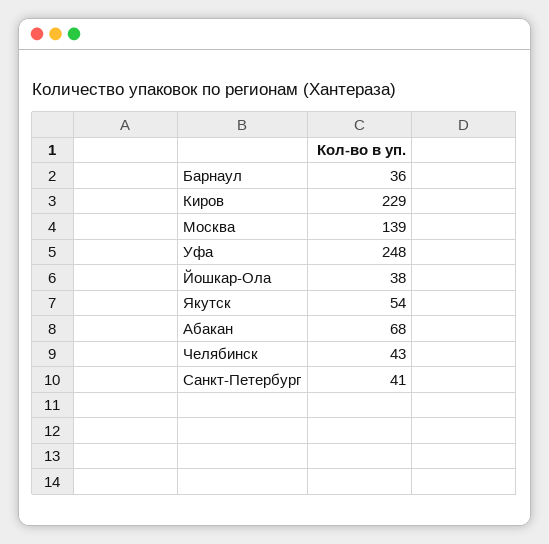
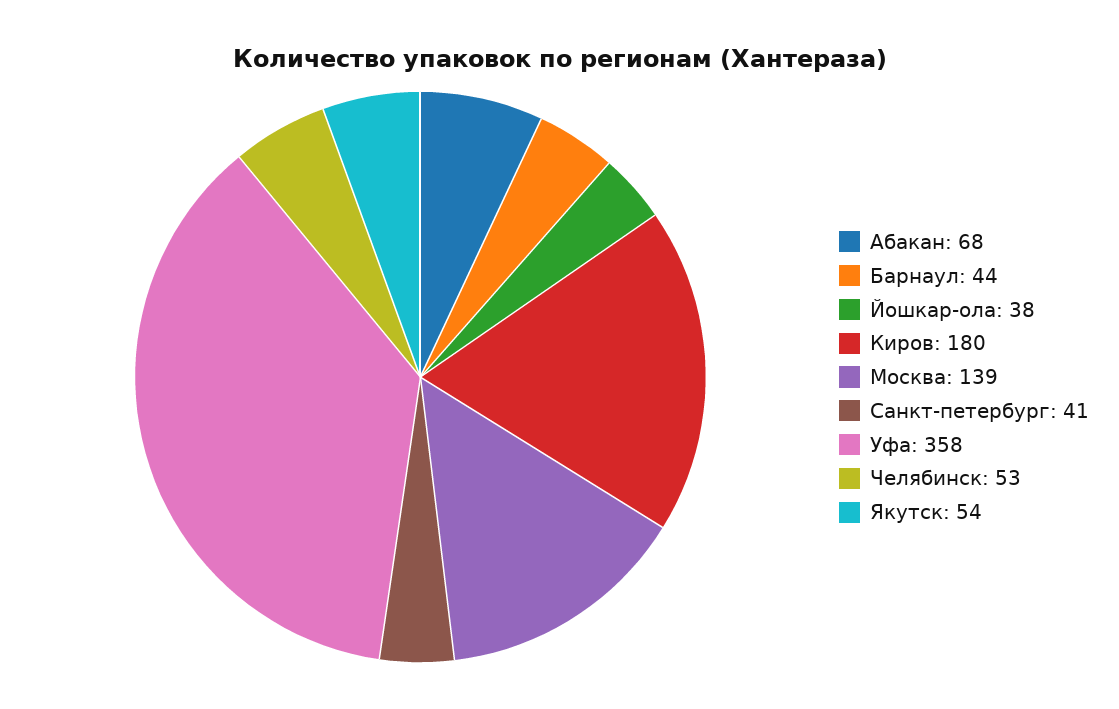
Барнаул: 36 -> 44
Киров: 229 -> 180
Уфа: 248 -> 358
Челябинск: 43 -> 53

